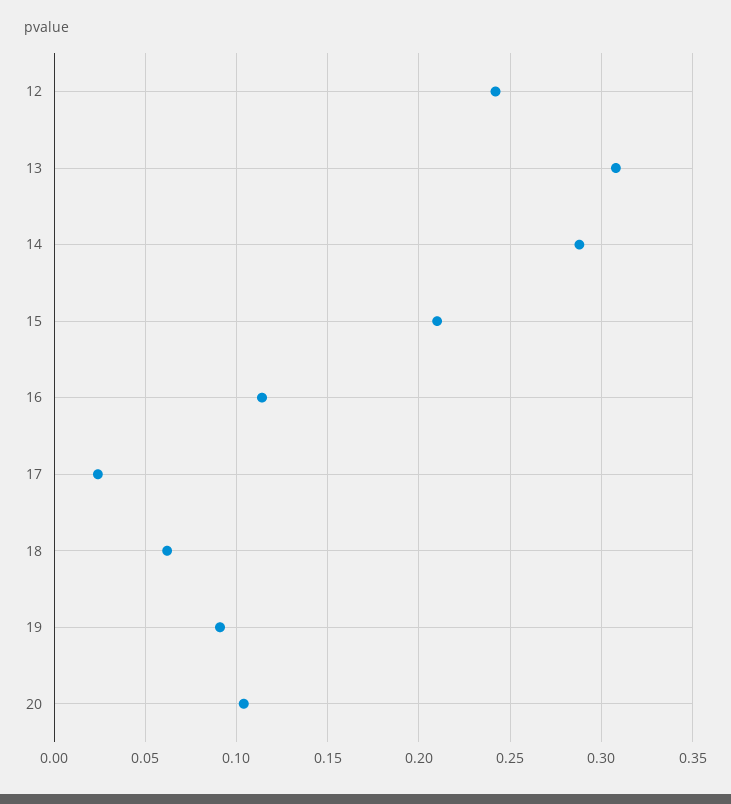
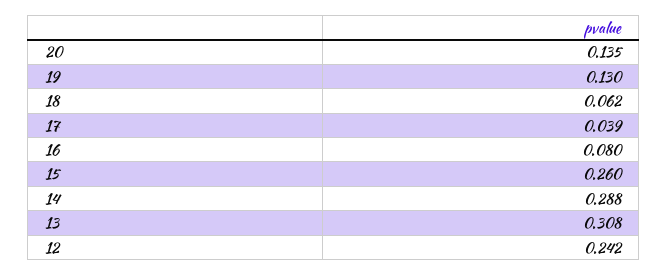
15: 0.21 -> 0.26
16: 0.115 -> 0.08
17: 0.025 -> 0.039
19: 0.09 -> 0.13
20: 0.105 -> 0.135

